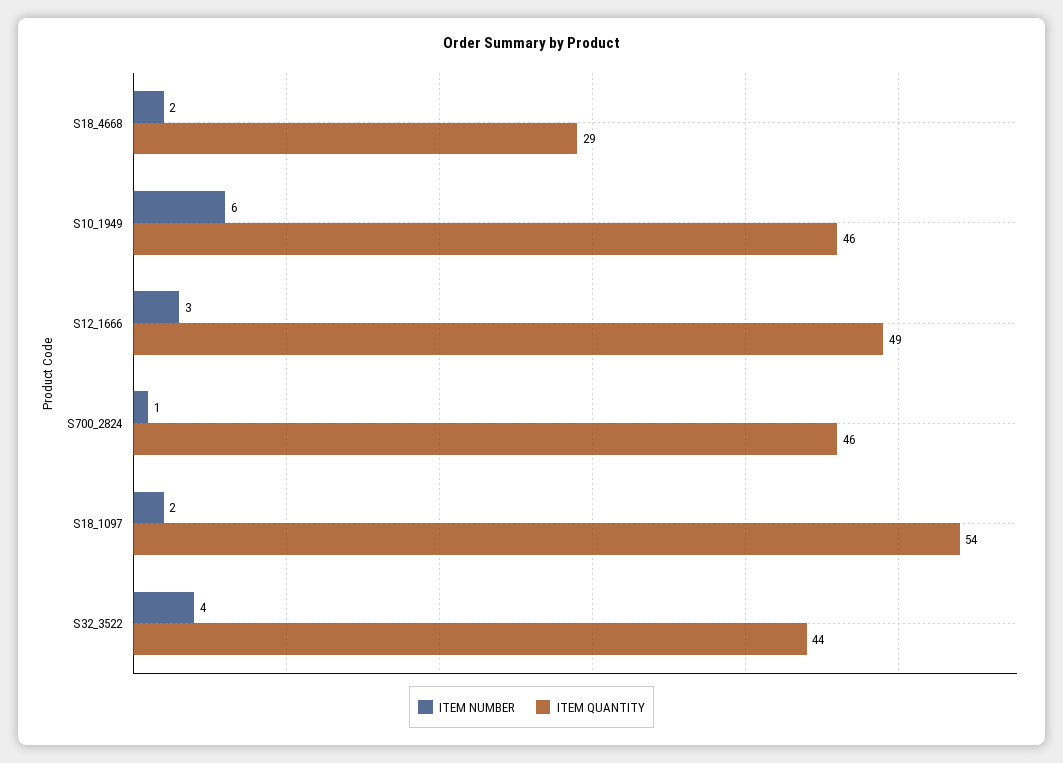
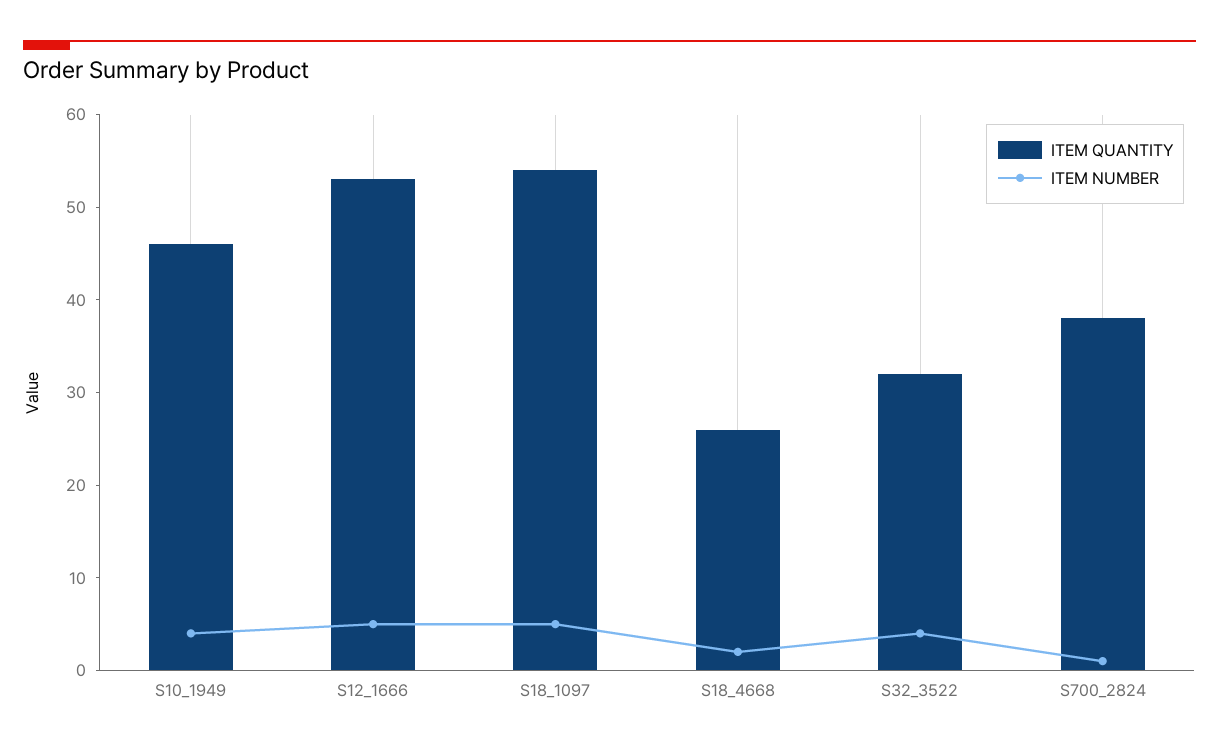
ITEM QUANTITY, S18_4668: 29 -> 26
ITEM NUMBER, S10_1949: 6 -> 4
ITEM NUMBER, S12_1666: 3 -> 5
ITEM QUANTITY, S12_1666: 49 -> 53
ITEM QUANTITY, S700_2824: 46 -> 38
ITEM NUMBER, S18_1097: 2 -> 5
ITEM QUANTITY, S32_3522: 44 -> 32

